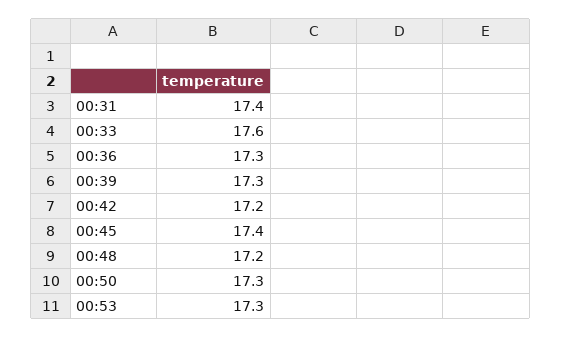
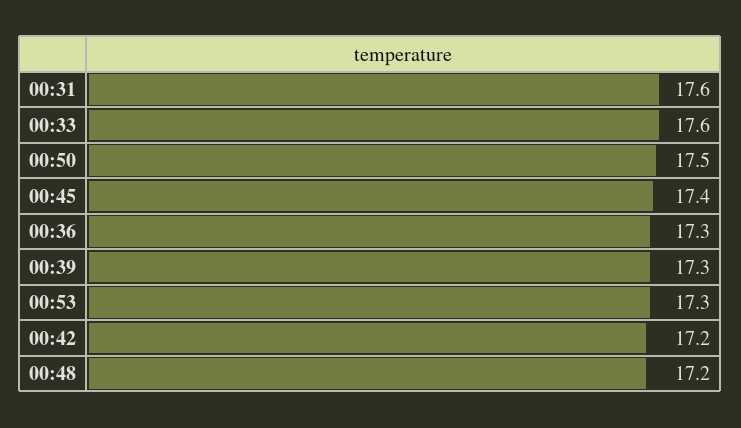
00:31: 17.4 -> 17.6
00:50: 17.3 -> 17.5

